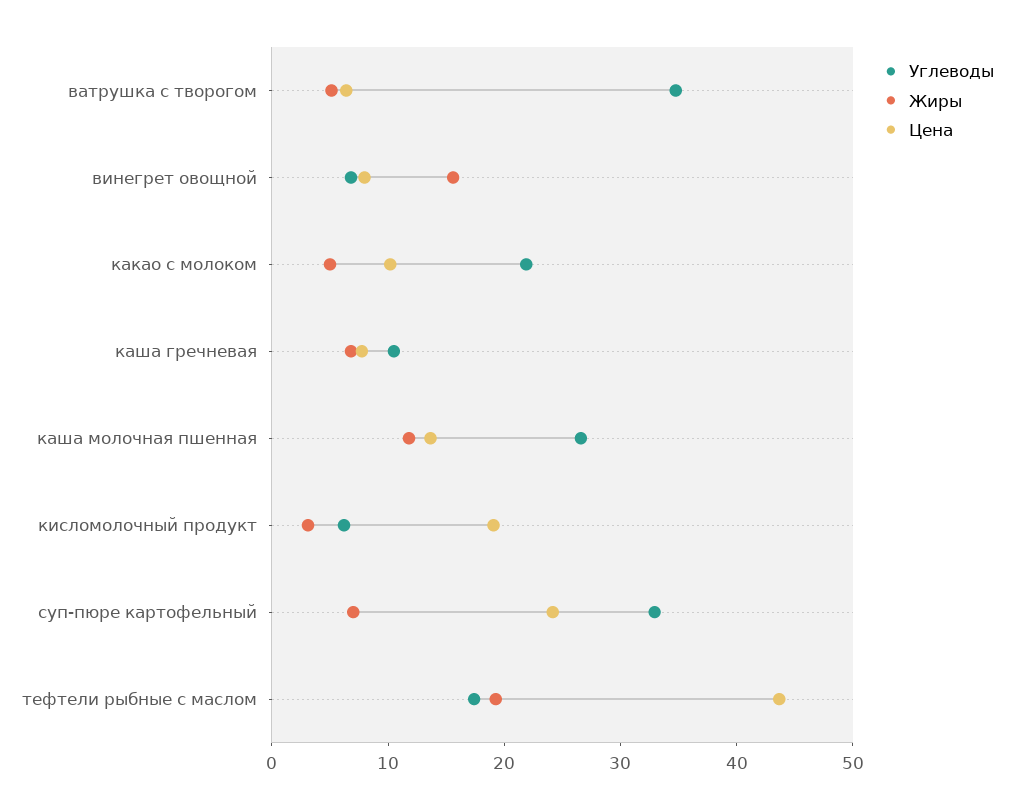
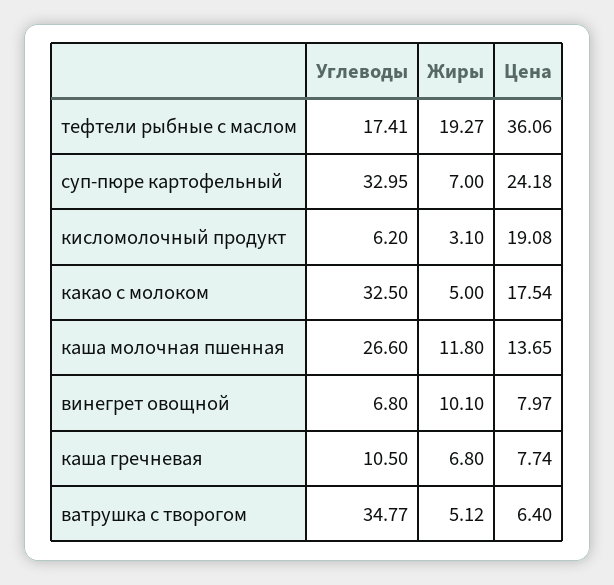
Жиры, винегрет овощной: 16 -> 10.1
Углеводы, какао с молоком: 22 -> 32.5
Цена, какао с молоком: 10 -> 17.54
Цена, тефтели рыбные с маслом: 44 -> 36.06

